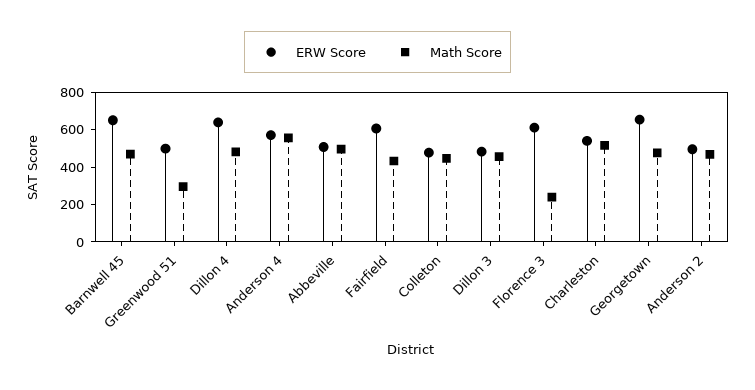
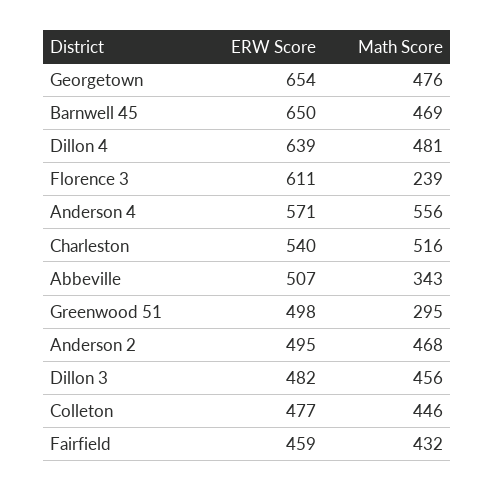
Math Score, Abbeville: 500 -> 343
ERW Score, Fairfield: 600 -> 459

